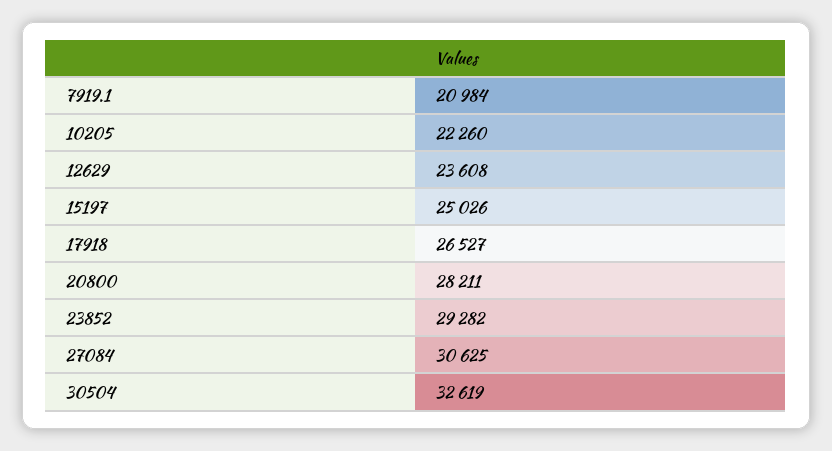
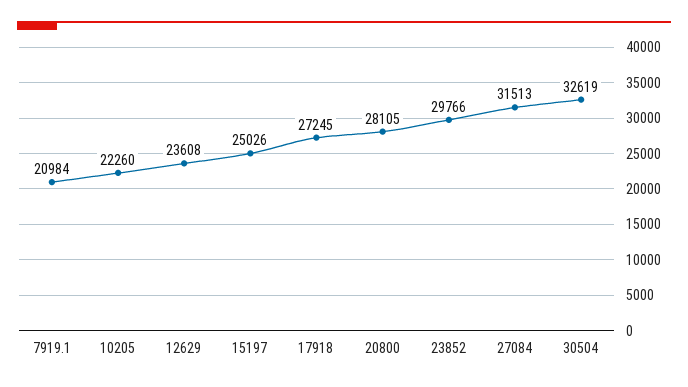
17918: 26527 -> 27245
20800: 28211 -> 28105
23852: 29282 -> 29766
27084: 30625 -> 31513

